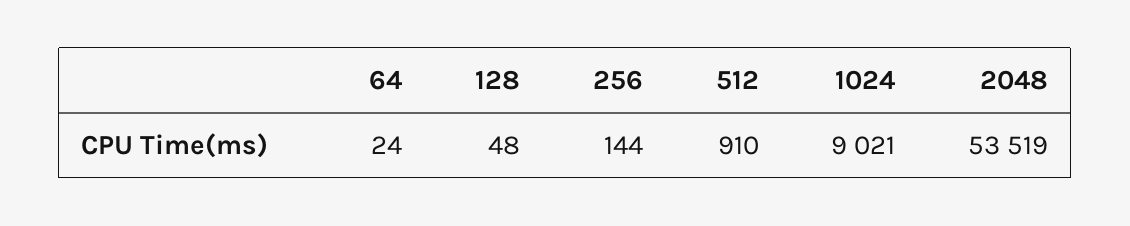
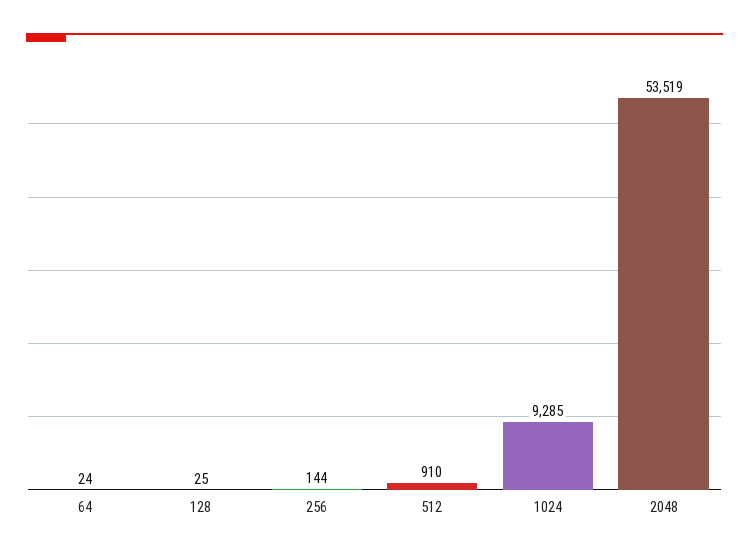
128: 48 -> 25
1024: 9021 -> 9285

